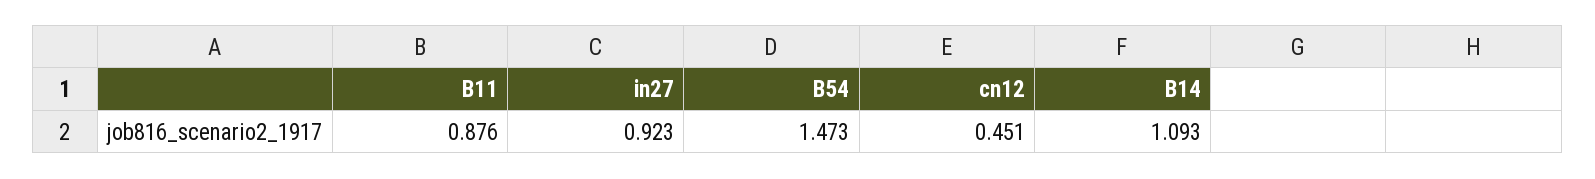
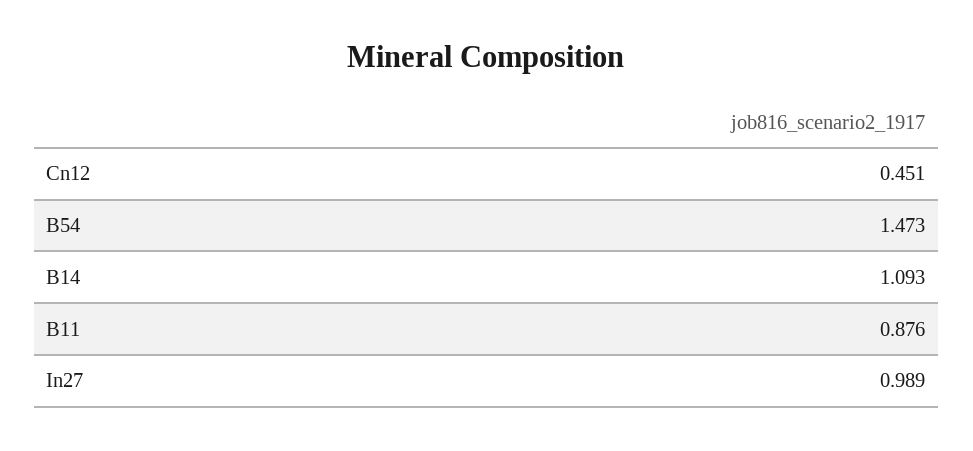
in27: 0.923 -> 0.989

